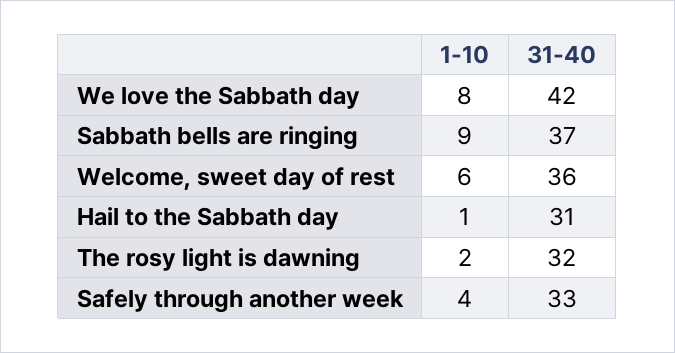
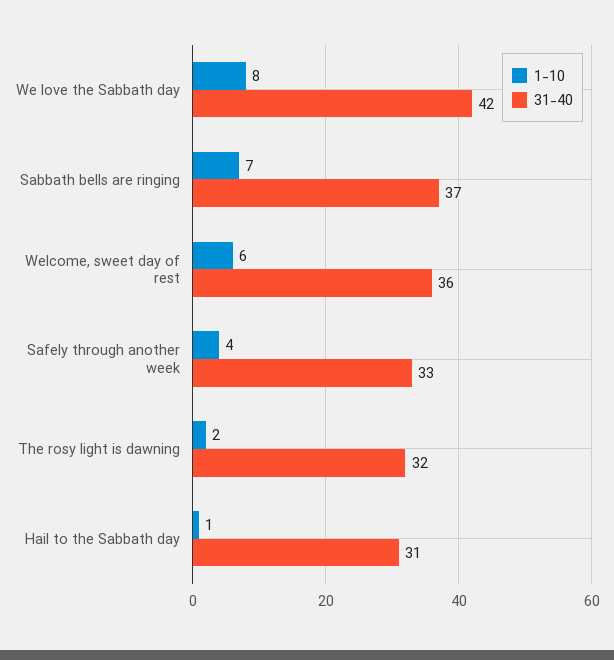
1-10, Sabbath bells are ringing: 9 -> 7

